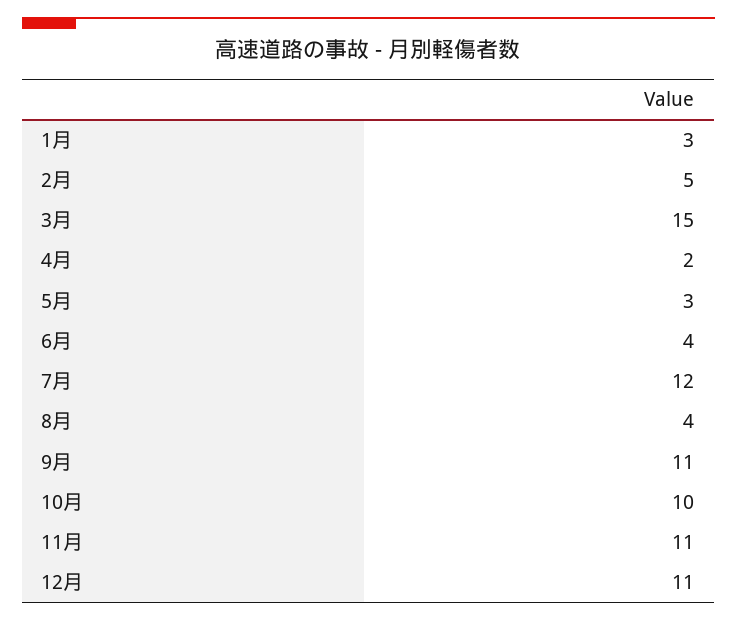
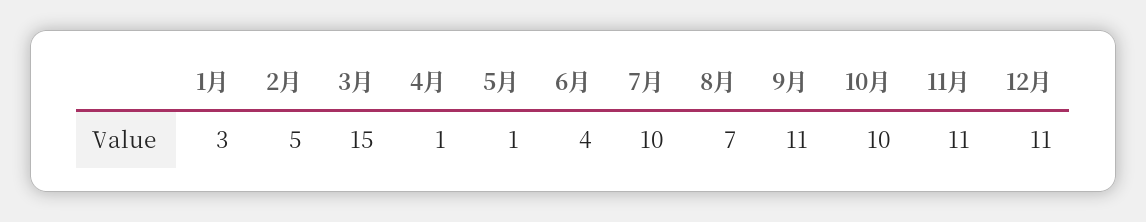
4月: 2 -> 1
5月: 3 -> 1
7月: 12 -> 10
8月: 4 -> 7

